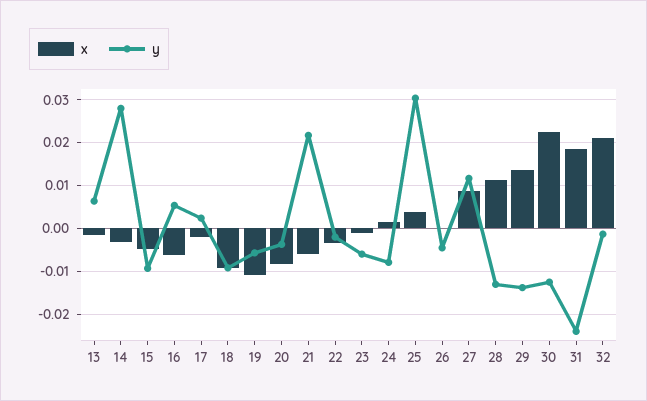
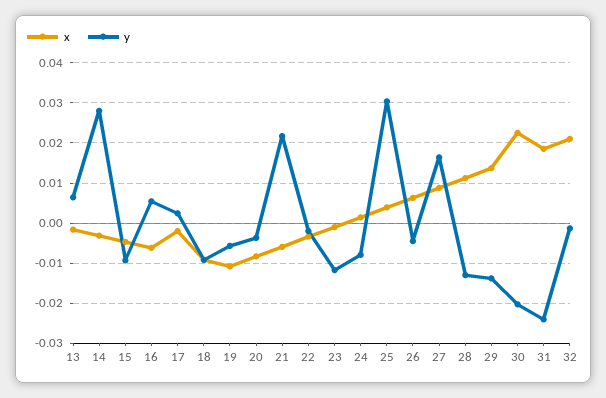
y, 23: -0.006 -> -0.012
x, 26: 0 -> 0.006
y, 27: 0.012 -> 0.016
y, 30: -0.012 -> -0.02

